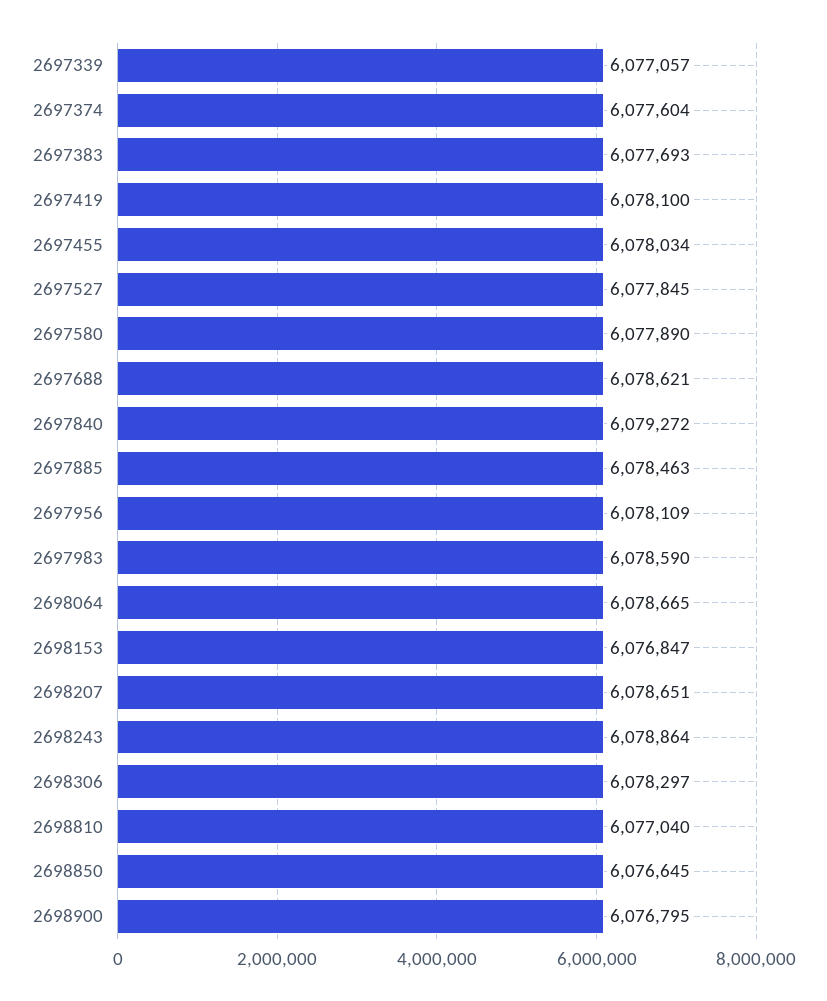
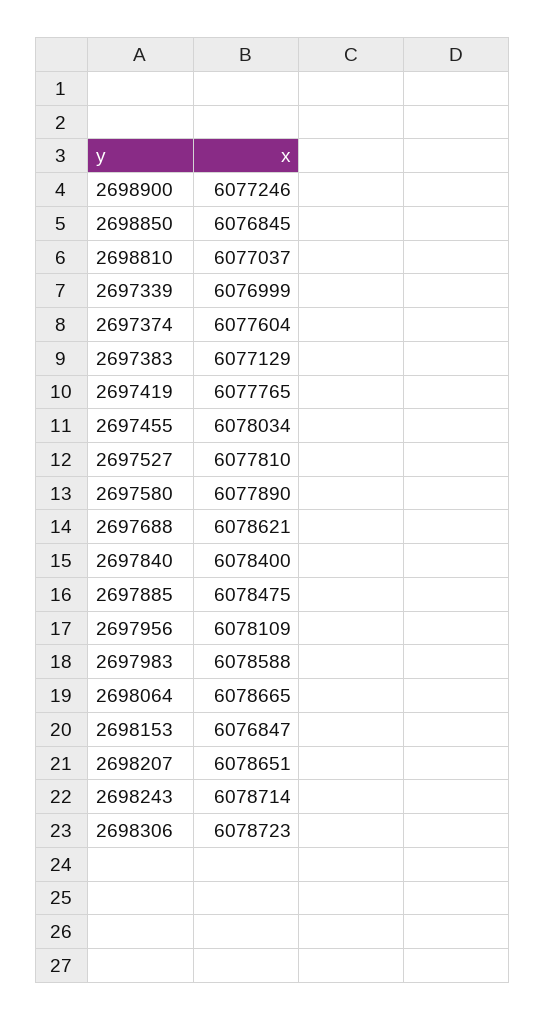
2697339: 6077057 -> 6076999
2697383: 6077693 -> 6077129
2697419: 6078100 -> 6077765
2697527: 6077845 -> 6077810
2697840: 6079272 -> 6078400
2697885: 6078463 -> 6078475
2697983: 6078590 -> 6078588
2698243: 6078864 -> 6078714
2698306: 6078297 -> 6078723
2698810: 6077040 -> 6077037
2698850: 6076645 -> 6076845
2698900: 6076795 -> 6077246

